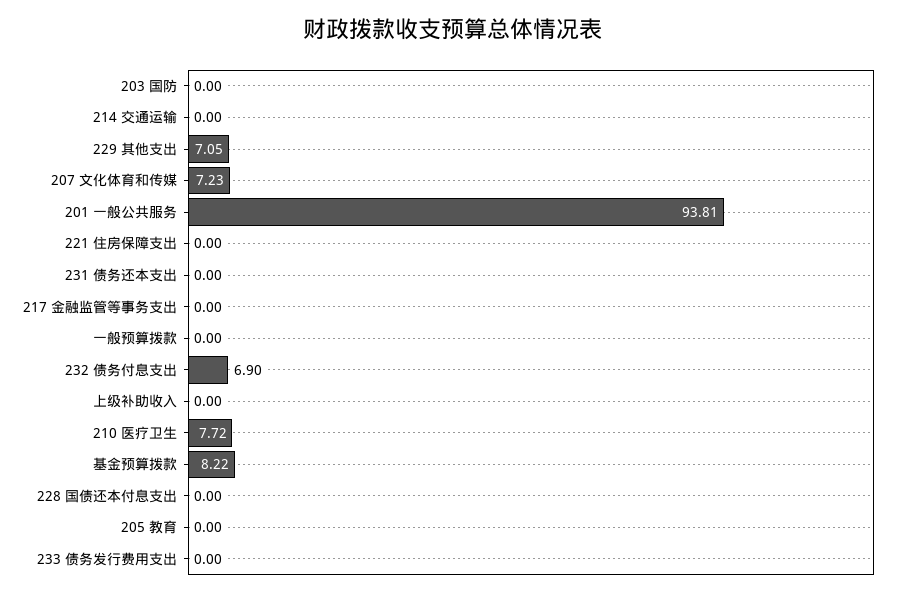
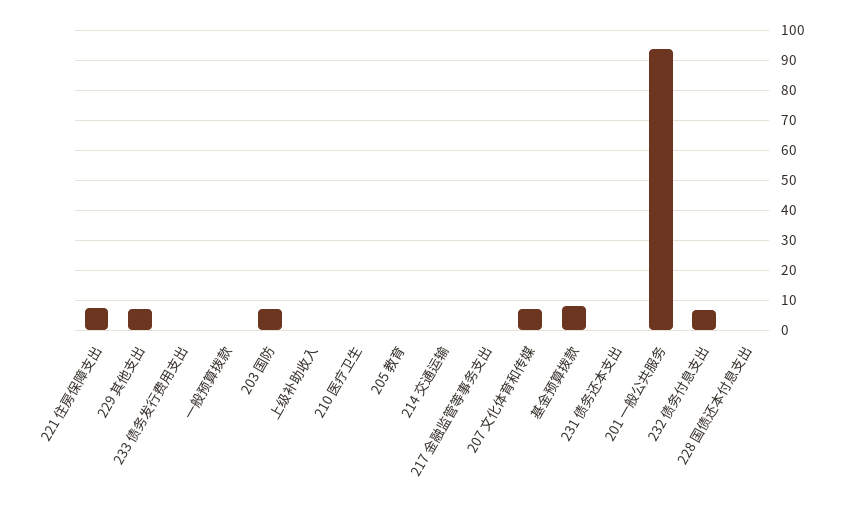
203 国防: 0 -> 7.5
221 住房保障支出: 0 -> 7.5
210 医疗卫生: 7.72 -> 0

